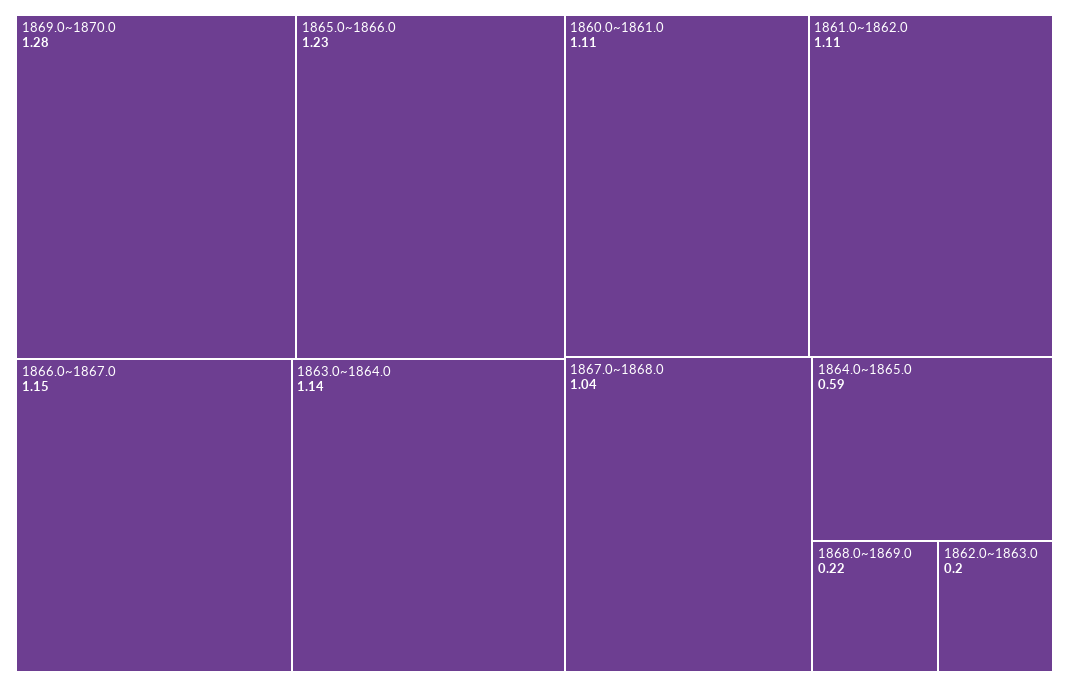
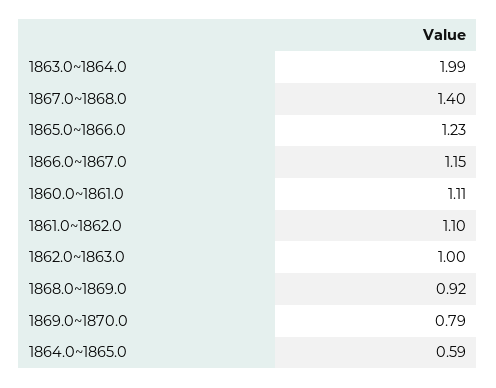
1869.0~1870.0: 1.28 -> 0.79
1863.0~1864.0: 1.14 -> 1.99
1861.0~1862.0: 1.11 -> 1.1
1867.0~1868.0: 1.04 -> 1.4
1868.0~1869.0: 0.22 -> 0.92
1862.0~1863.0: 0.2 -> 1

